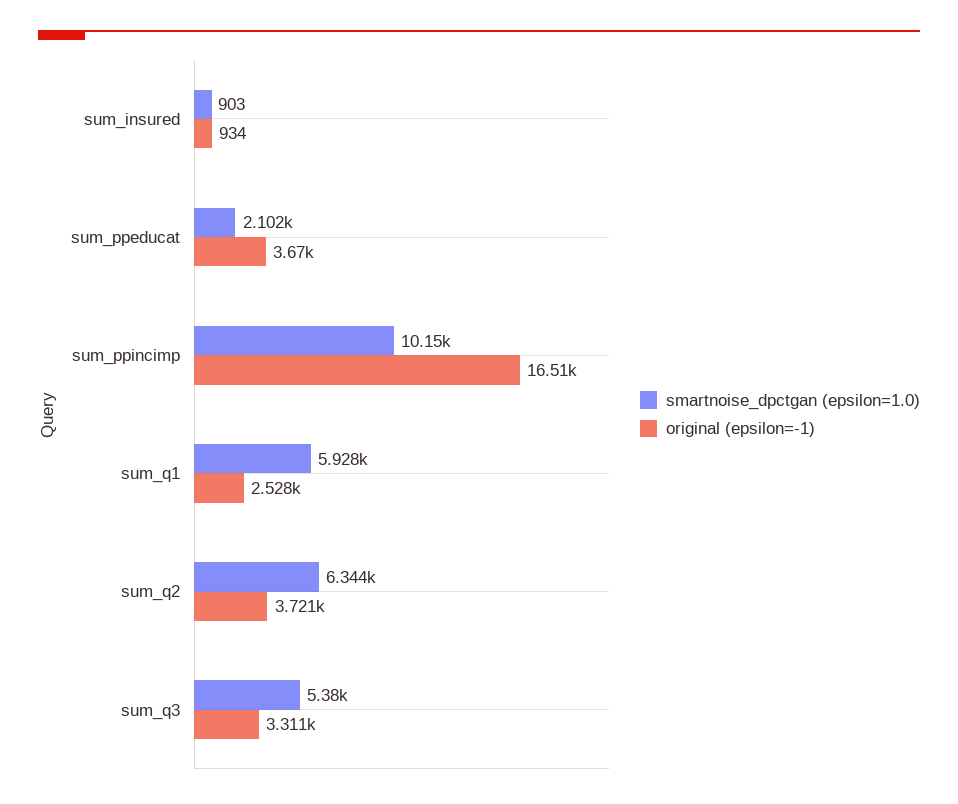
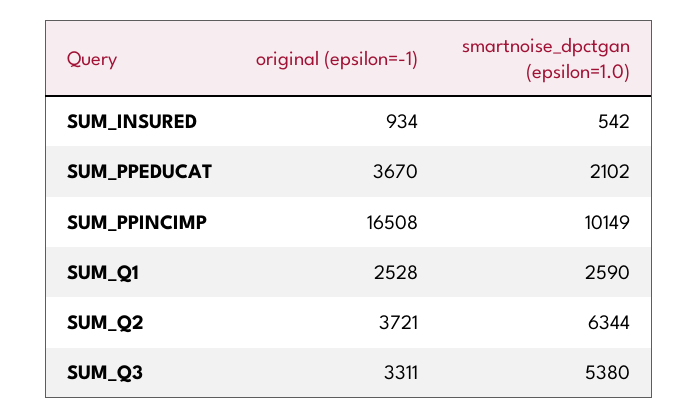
smartnoise_dpctgan (epsilon=1.0), sum_insured: 903 -> 542
smartnoise_dpctgan (epsilon=1.0), sum_q1: 5928 -> 2590

